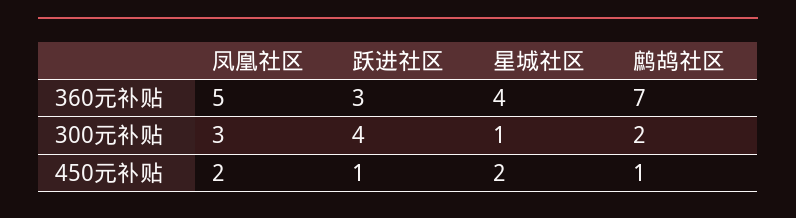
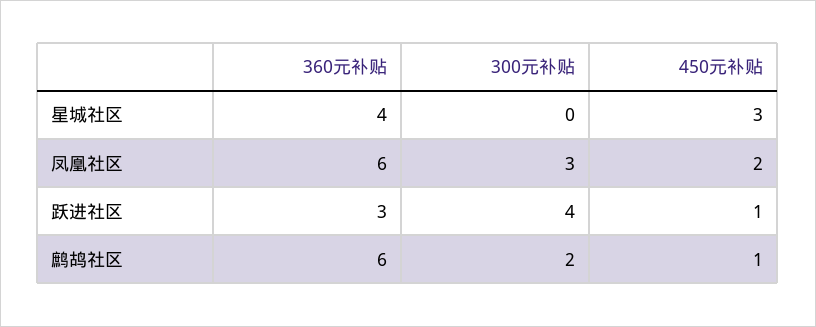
凤凰社区, 360元补贴: 5 -> 6
鹧鸪社区, 360元补贴: 7 -> 6
星城社区, 300元补贴: 1 -> 0
星城社区, 450元补贴: 2 -> 3

